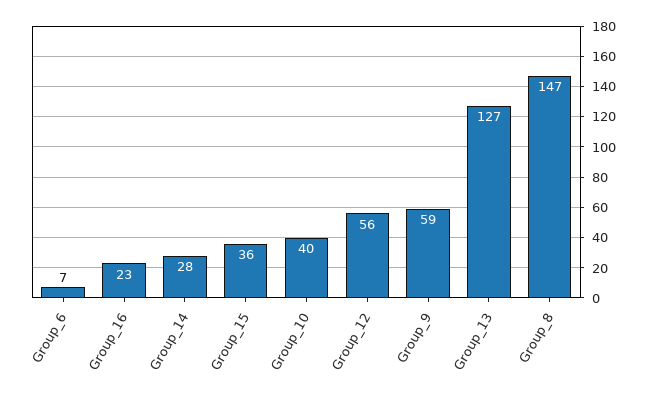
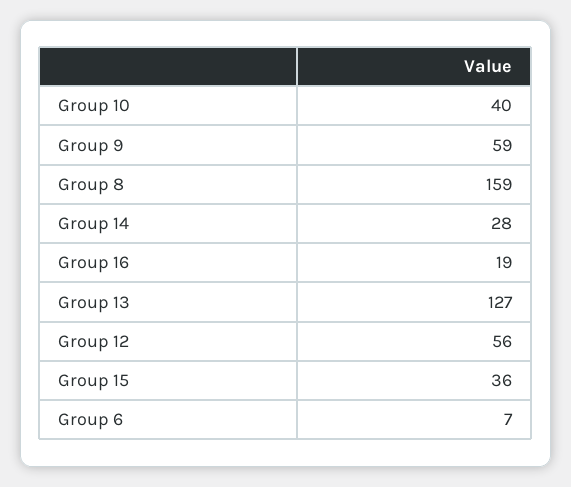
Group_16: 23 -> 19
Group_8: 147 -> 159

